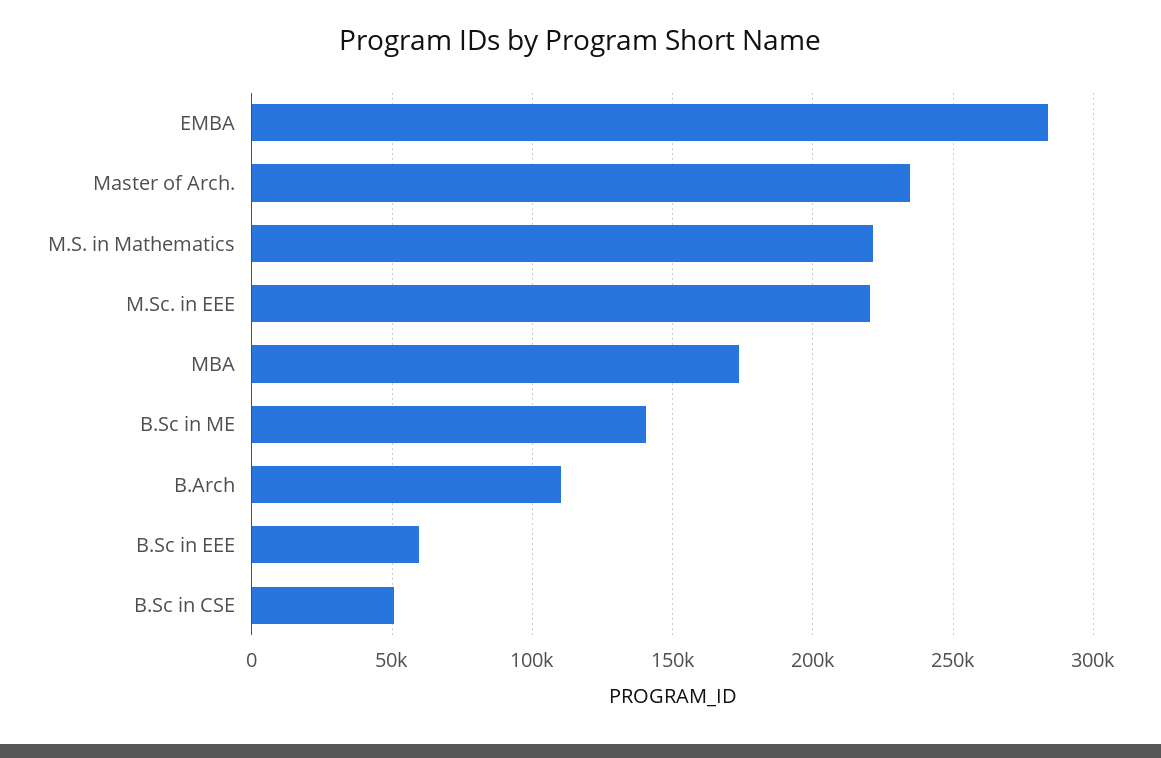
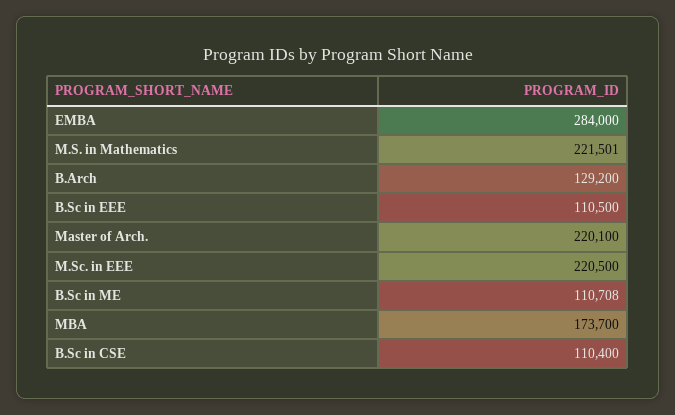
Master of Arch.: 235000 -> 220100
B.Sc in ME: 140000 -> 110708
B.Arch: 110000 -> 129200
B.Sc in EEE: 60000 -> 110500
B.Sc in CSE: 50000 -> 110400

